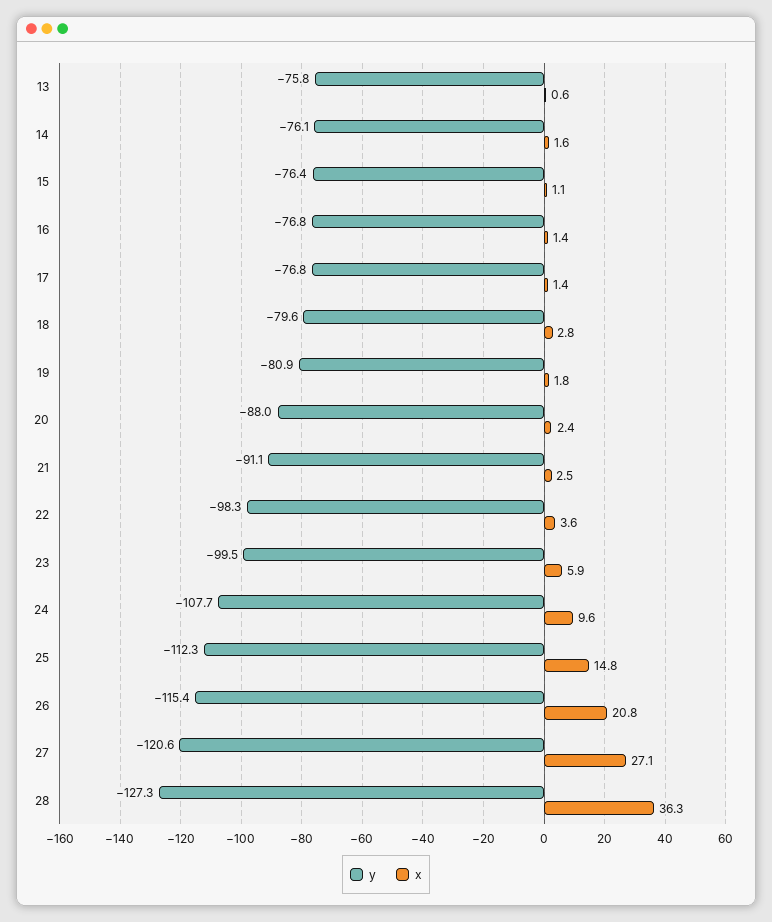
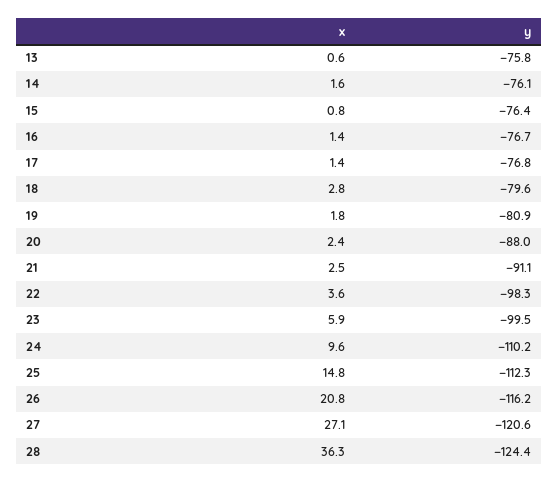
x, 15: 1.1 -> 0.8
y, 16: -76.8 -> -76.7
y, 24: -107.7 -> -110.2
y, 26: -115.4 -> -116.2
y, 28: -127.3 -> -124.4

